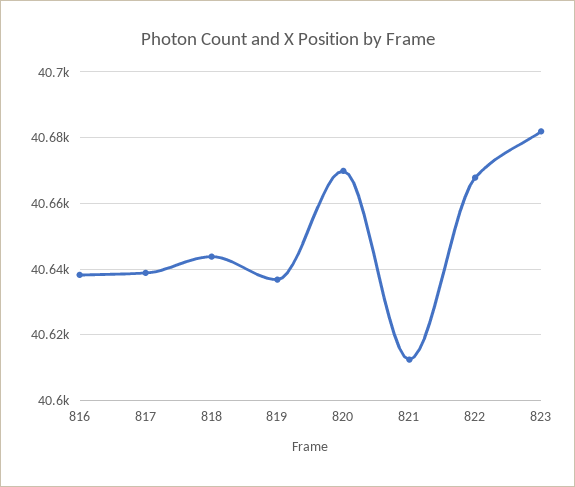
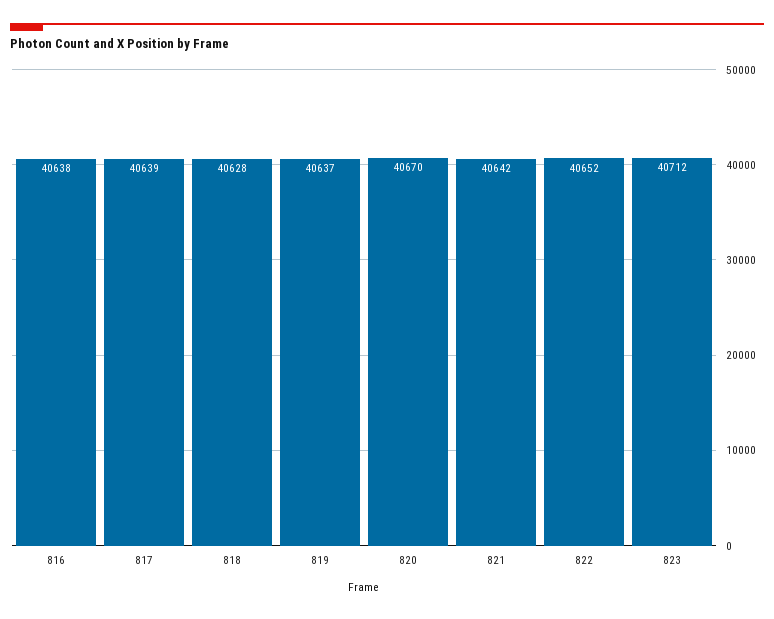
818: 40644 -> 40628
821: 40612 -> 40642
822: 40668 -> 40652
823: 40682 -> 40712

